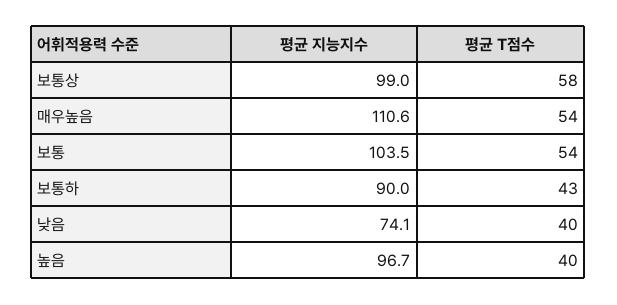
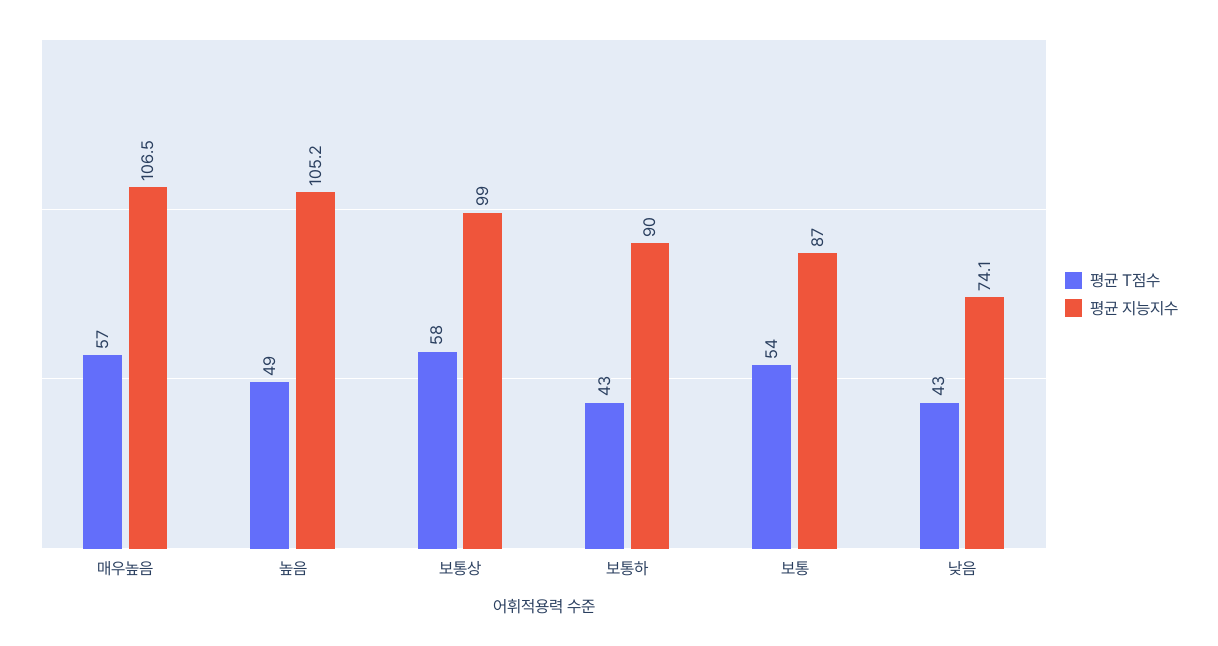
평균 지능지수, 매우높음: 110.6 -> 106.5
평균 T점수, 매우높음: 54 -> 57
평균 지능지수, 보통: 103.5 -> 87
평균 T점수, 낮음: 40 -> 43
평균 지능지수, 높음: 96.7 -> 105.2
평균 T점수, 높음: 40 -> 49

